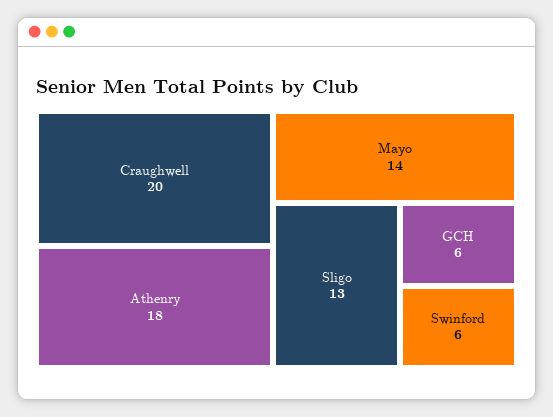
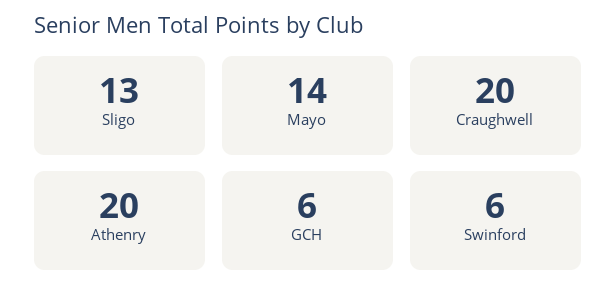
Athenry: 18 -> 20

